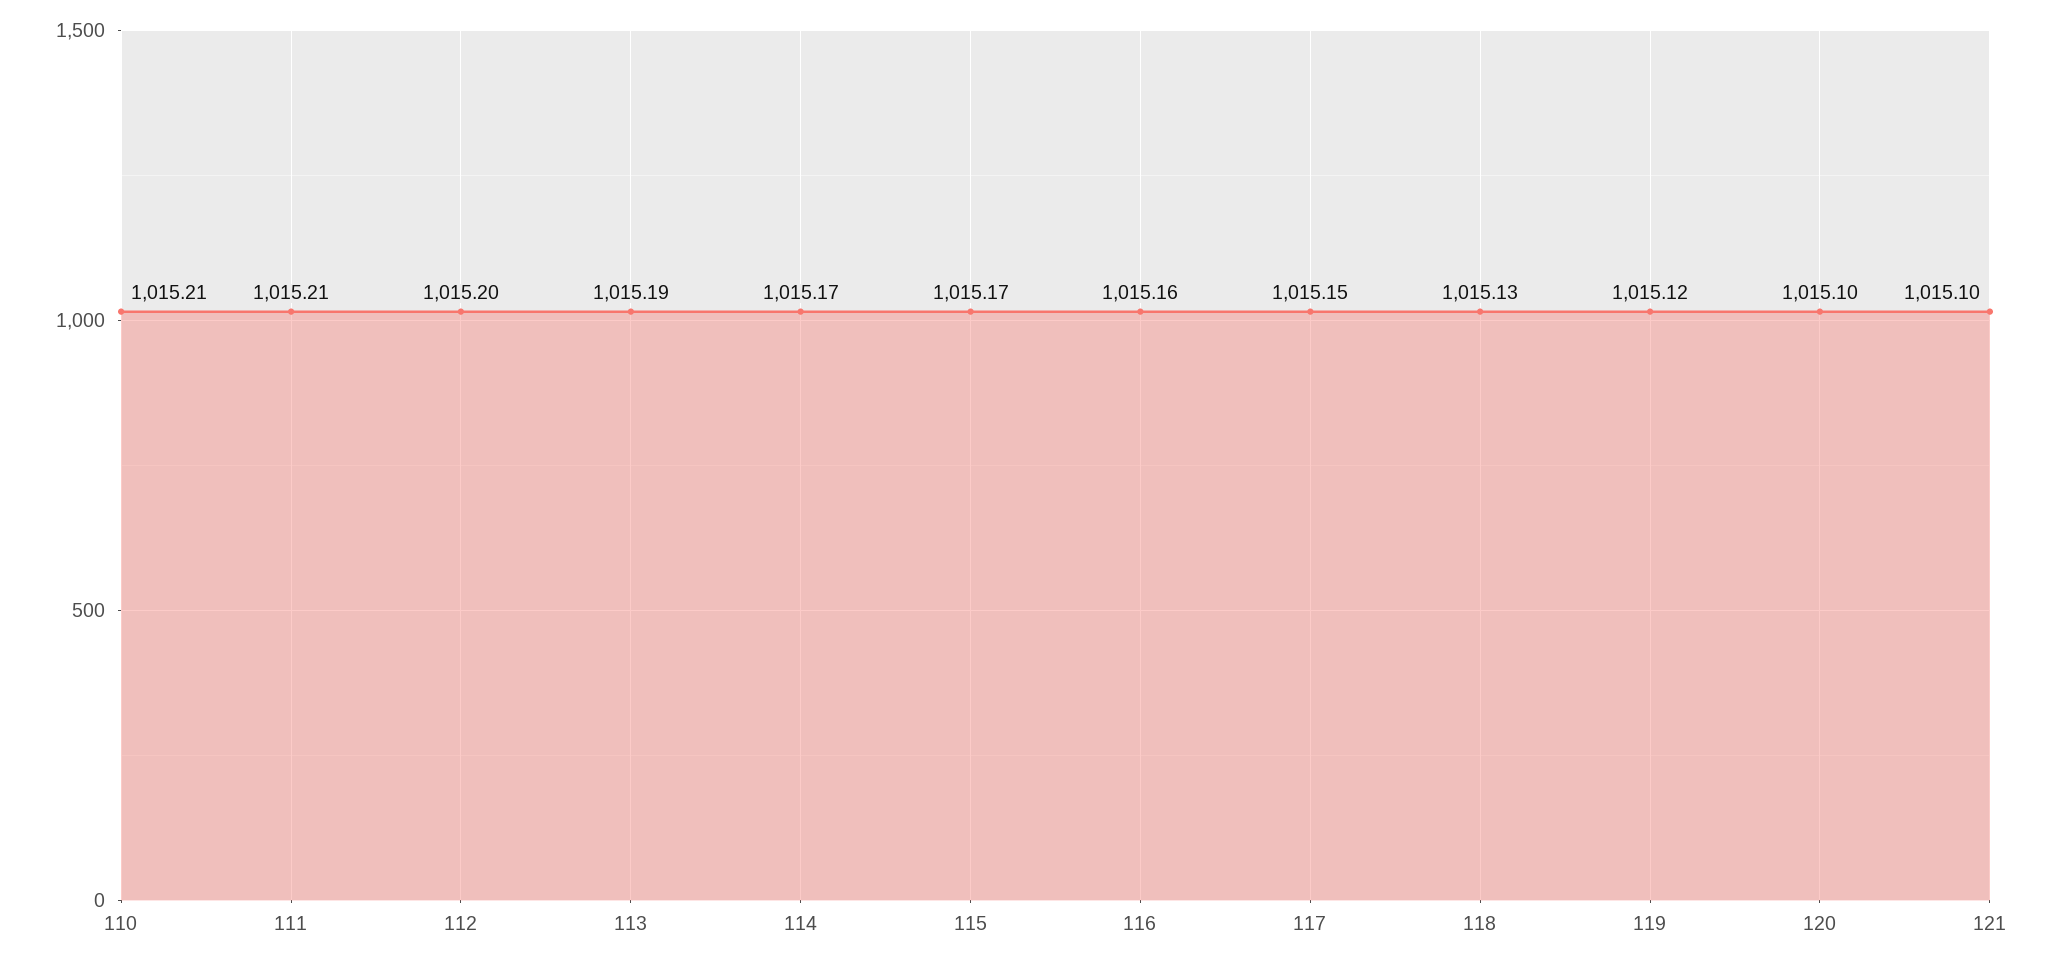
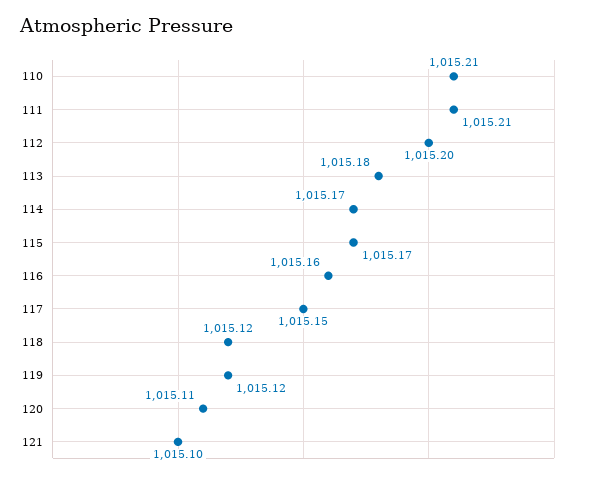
113: 1015.19 -> 1015.18
118: 1015.13 -> 1015.12
120: 1015.1 -> 1015.11

